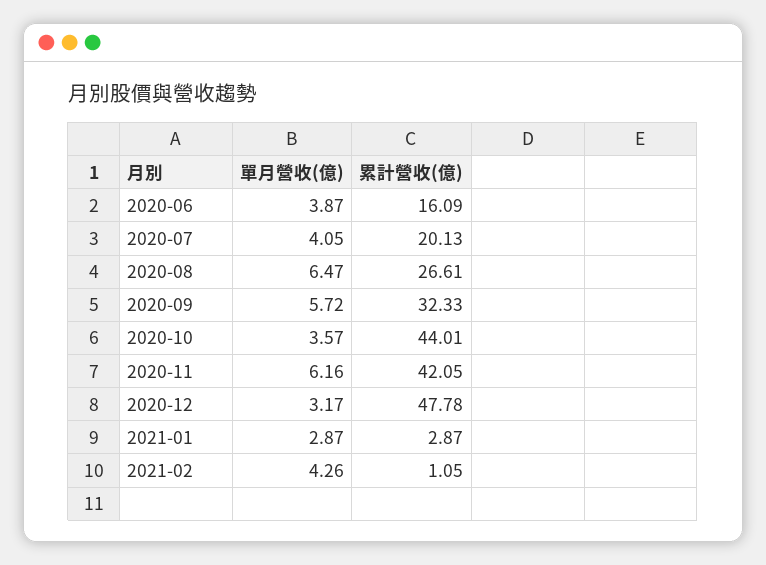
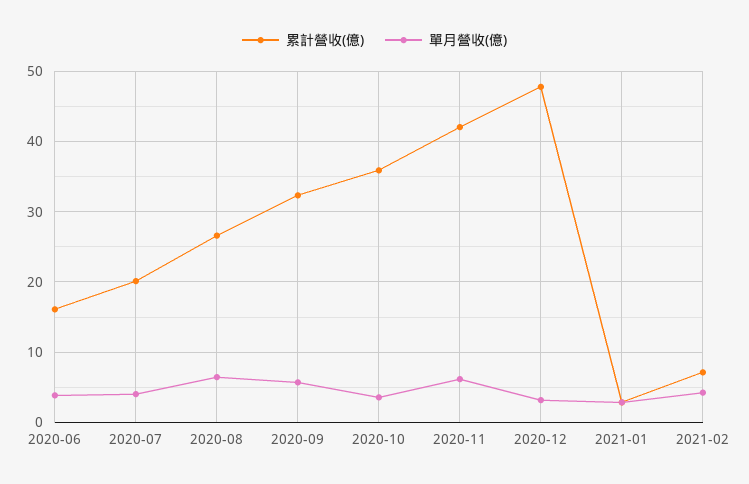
累計營收(億), 2020-10: 44.01 -> 36
累計營收(億), 2021-02: 1.05 -> 7

